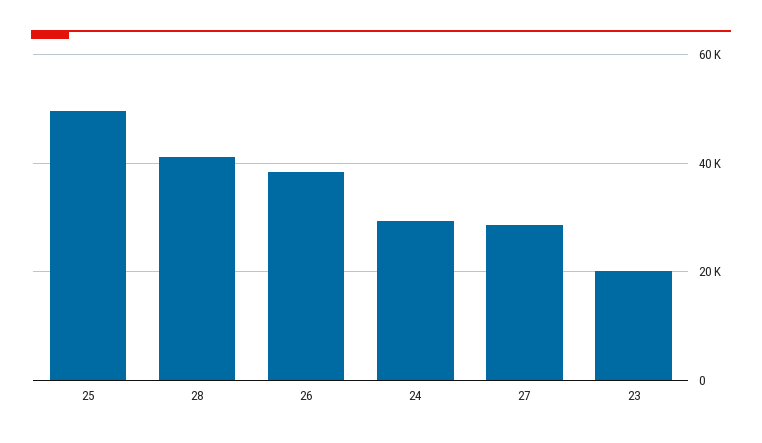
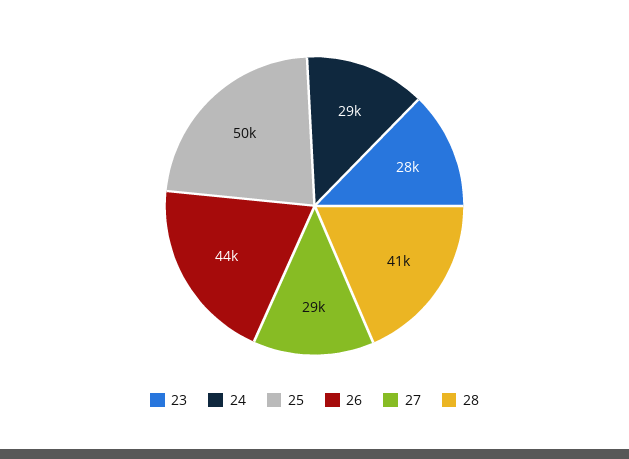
26: 38000 -> 44000
23: 20000 -> 28000

